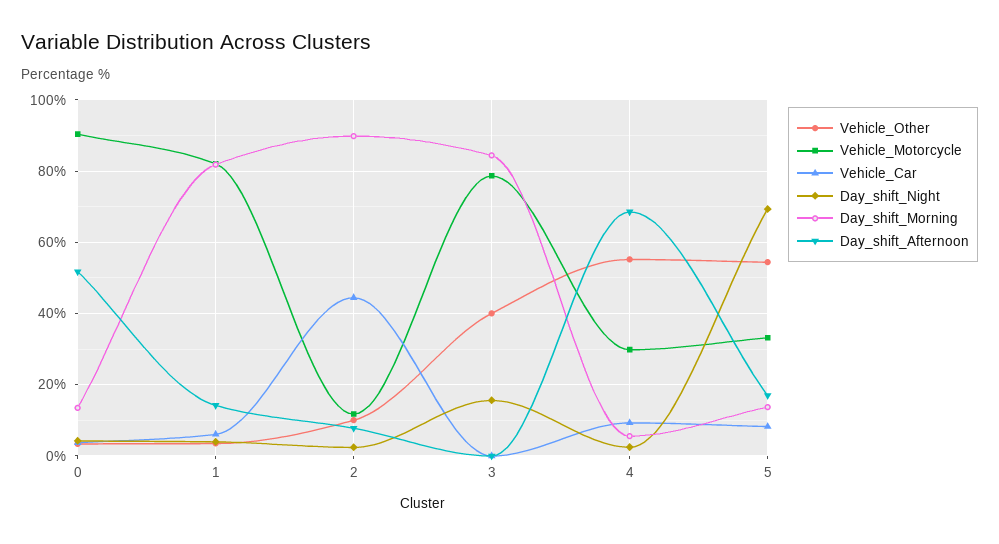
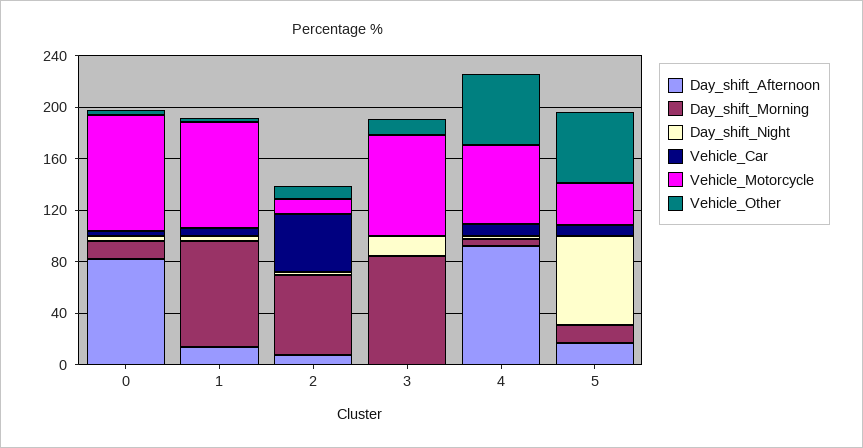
Day_shift_Afternoon, 0: 52 -> 80
Day_shift_Morning, 2: 90 -> 60
Vehicle_Other, 3: 40 -> 10
Vehicle_Motorcycle, 4: 30 -> 60
Day_shift_Afternoon, 4: 68 -> 90

